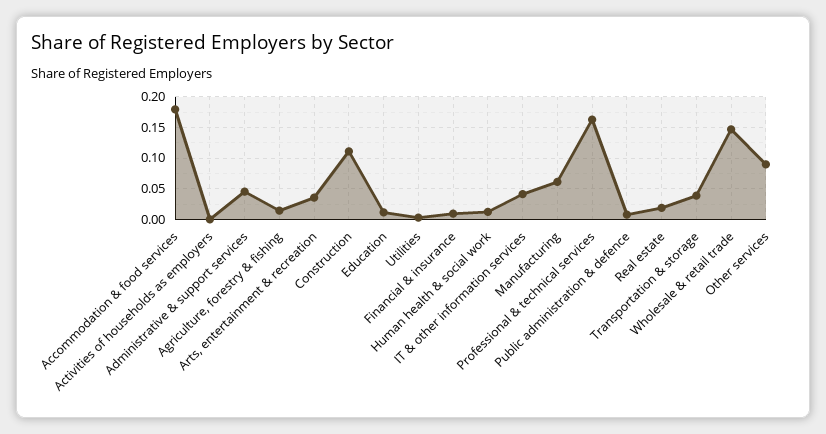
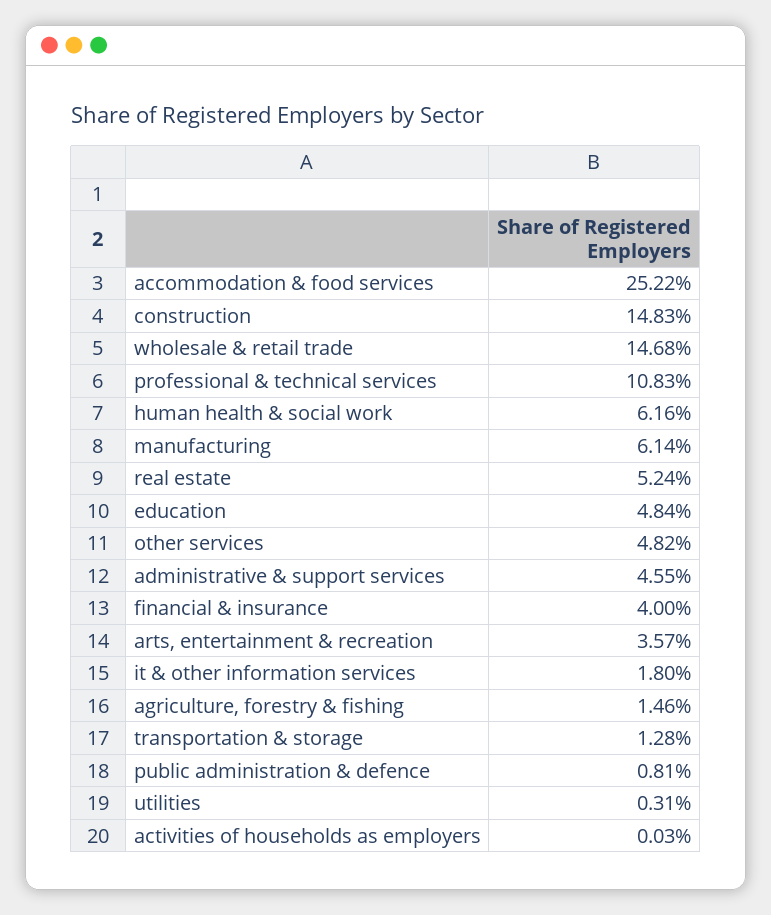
Accommodation & food services: 0.18 -> 0.2522
Construction: 0.11 -> 0.1483
Education: 0.01 -> 0.0484
Financial & insurance: 0.01 -> 0.04
Human health & social work: 0.01 -> 0.0616
IT & other information services: 0.04 -> 0.018
Professional & technical services: 0.16 -> 0.1083
Real estate: 0.02 -> 0.0524
Transportation & storage: 0.04 -> 0.0128
Other services: 0.09 -> 0.0482

